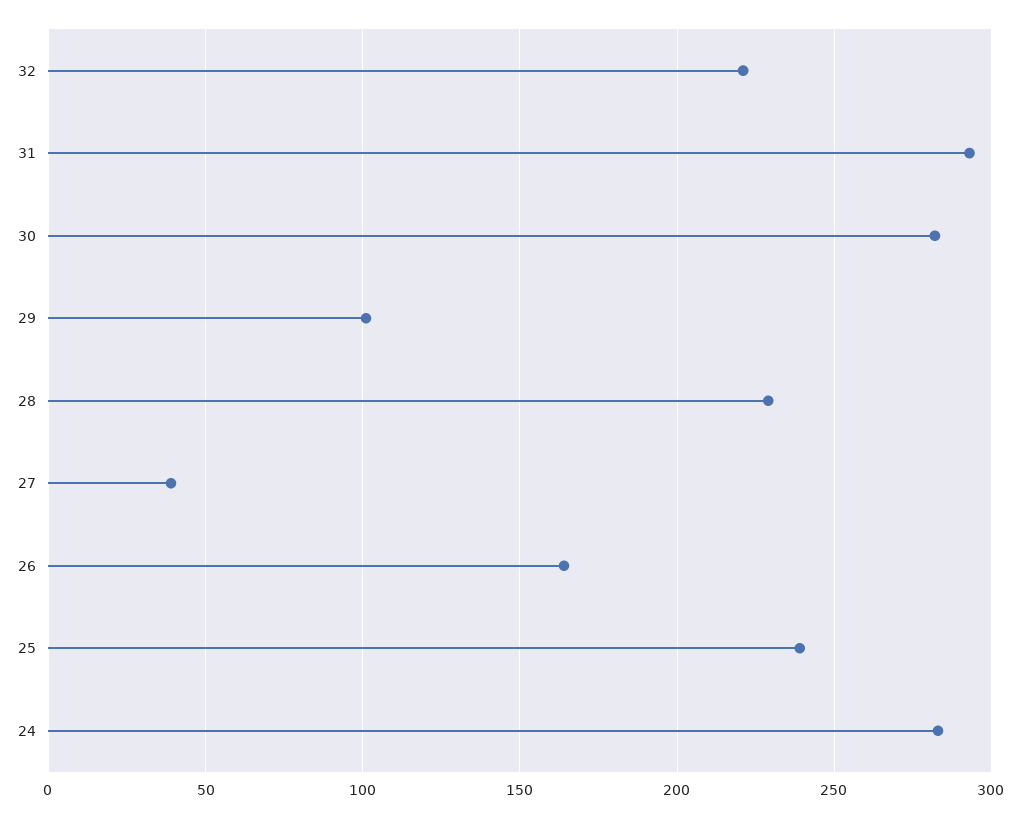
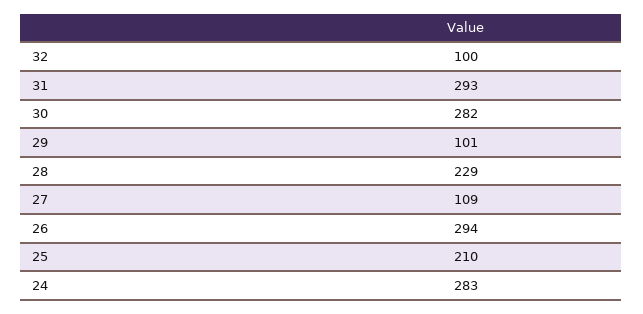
32: 220 -> 100
27: 40 -> 109
26: 165 -> 294
25: 240 -> 210

